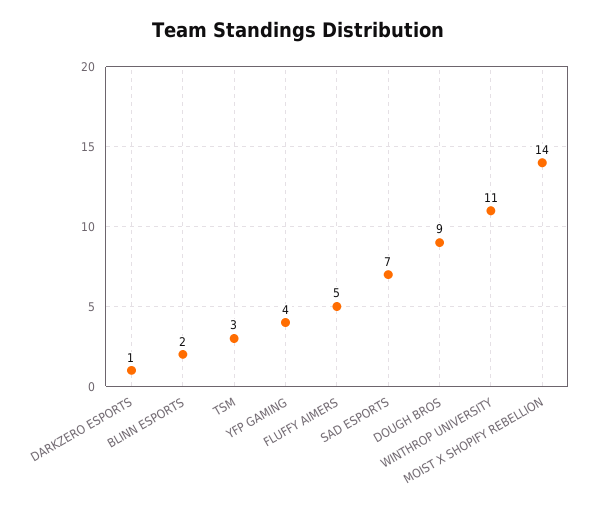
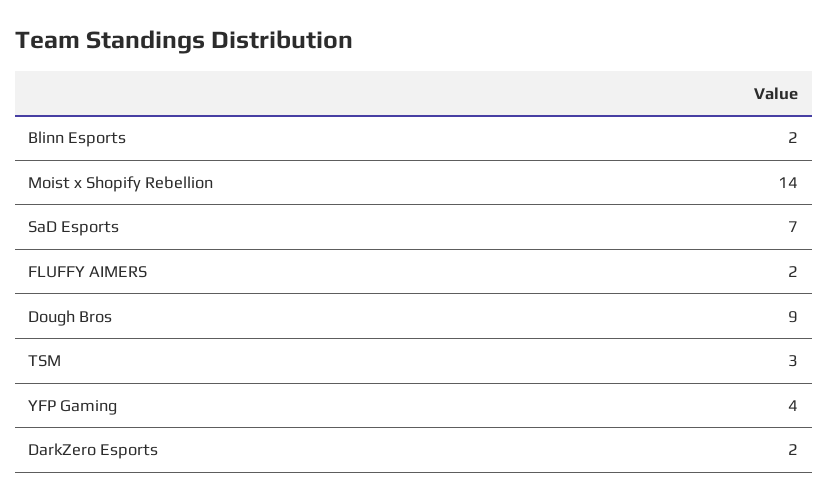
DARKZERO ESPORTS: 1 -> 2
FLUFFY AIMERS: 5 -> 2
WINTHROP UNIVERSITY: 11 -> none

